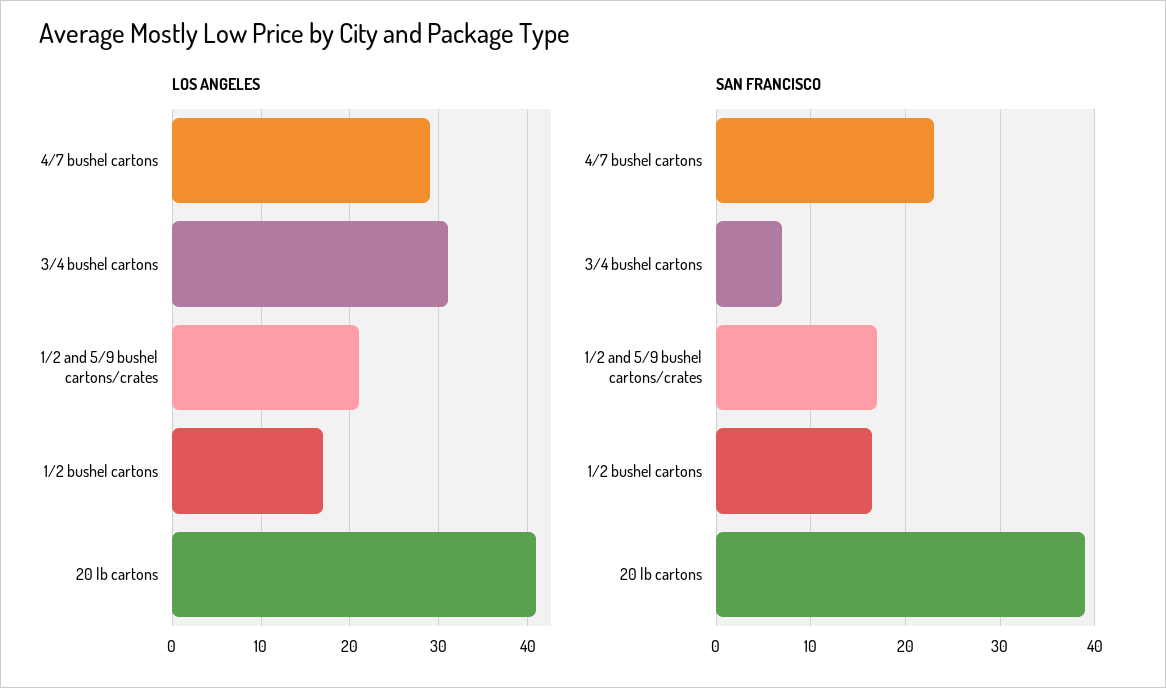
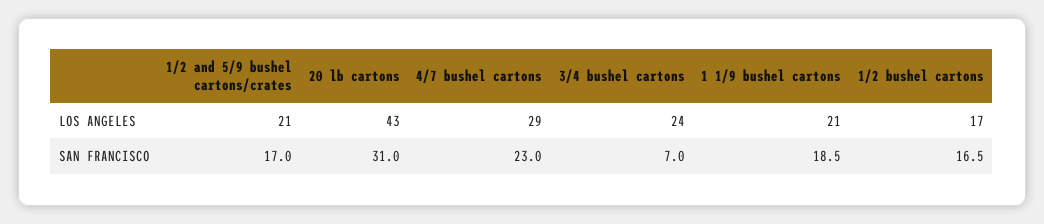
LOS ANGELES, 3/4 bushel cartons: 31 -> 24
LOS ANGELES, 20 lb cartons: 41 -> 43
SAN FRANCISCO, 20 lb cartons: 39 -> 31
LOS ANGELES, 1 1/9 bushel cartons: none -> 21
SAN FRANCISCO, 1 1/9 bushel cartons: none -> 18.5

